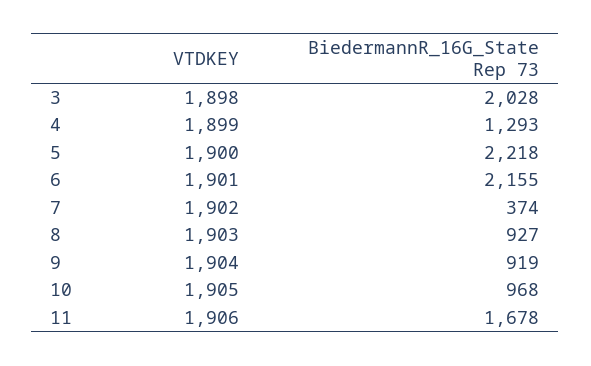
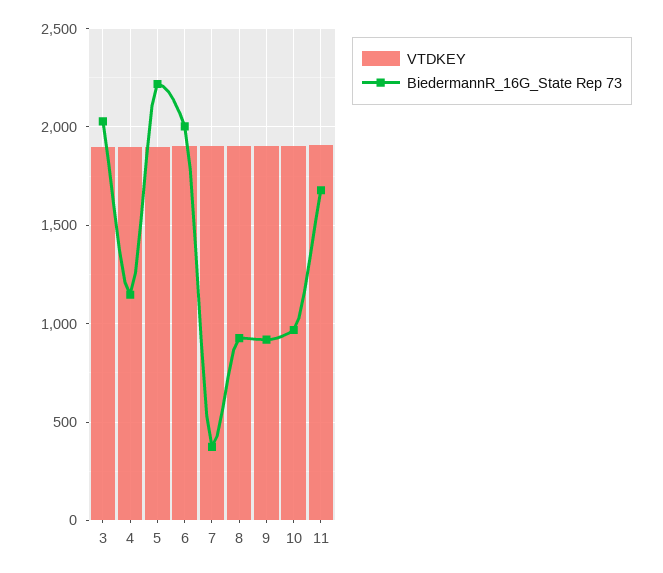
BiedermannR_16G_State Rep 73, 4: 1293 -> 1150
BiedermannR_16G_State Rep 73, 6: 2155 -> 2000

